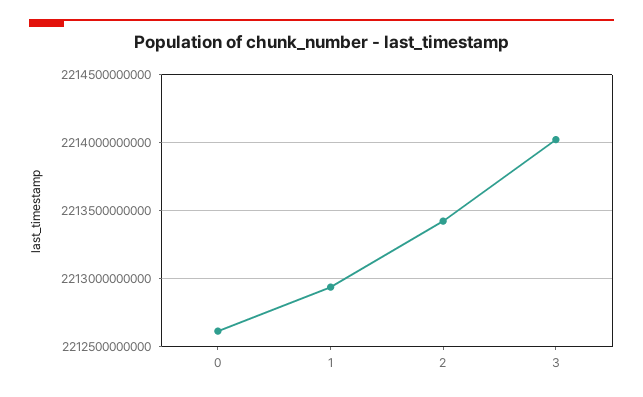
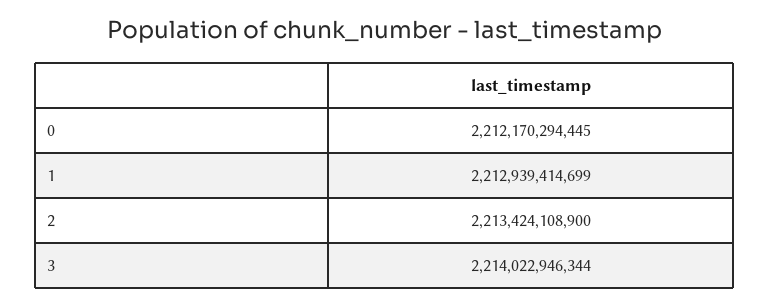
0: 2212600000000 -> 2212170294445

